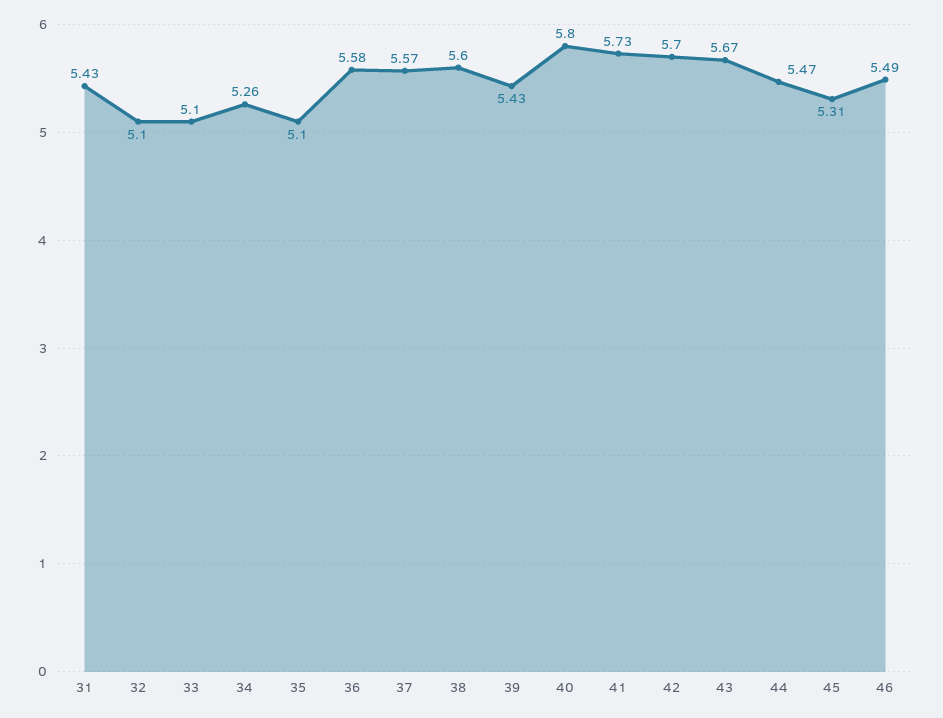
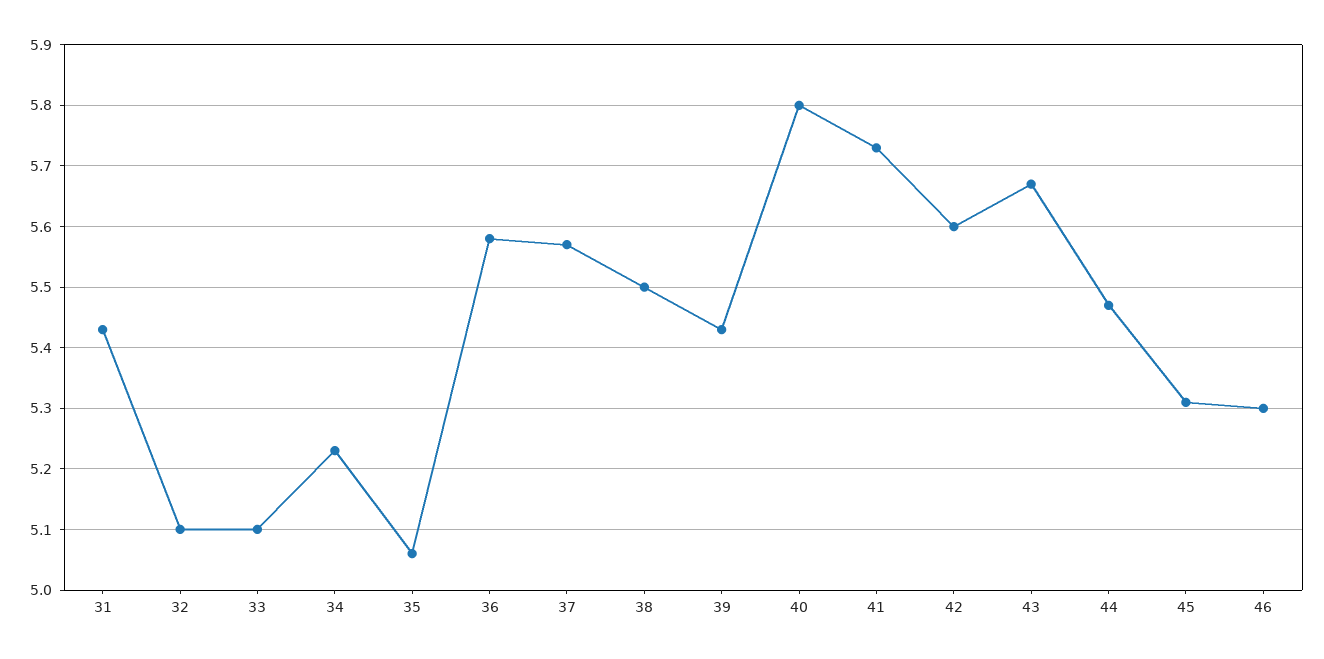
34: 5.26 -> 5.23
35: 5.1 -> 5.06
38: 5.6 -> 5.5
42: 5.7 -> 5.6
46: 5.49 -> 5.3

